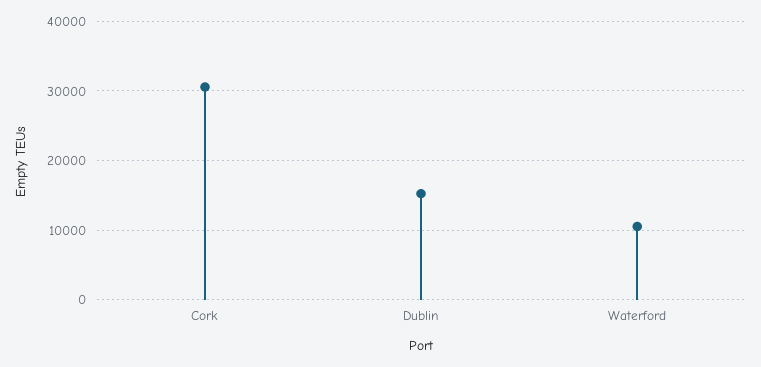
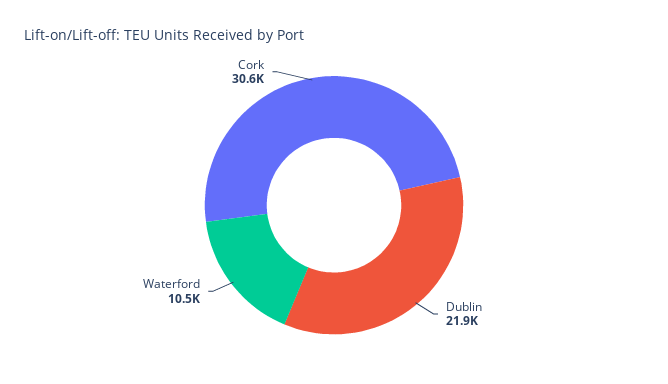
Dublin: 15000 -> 21900

